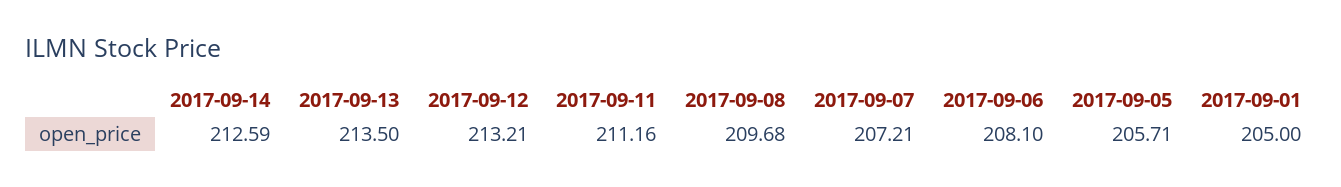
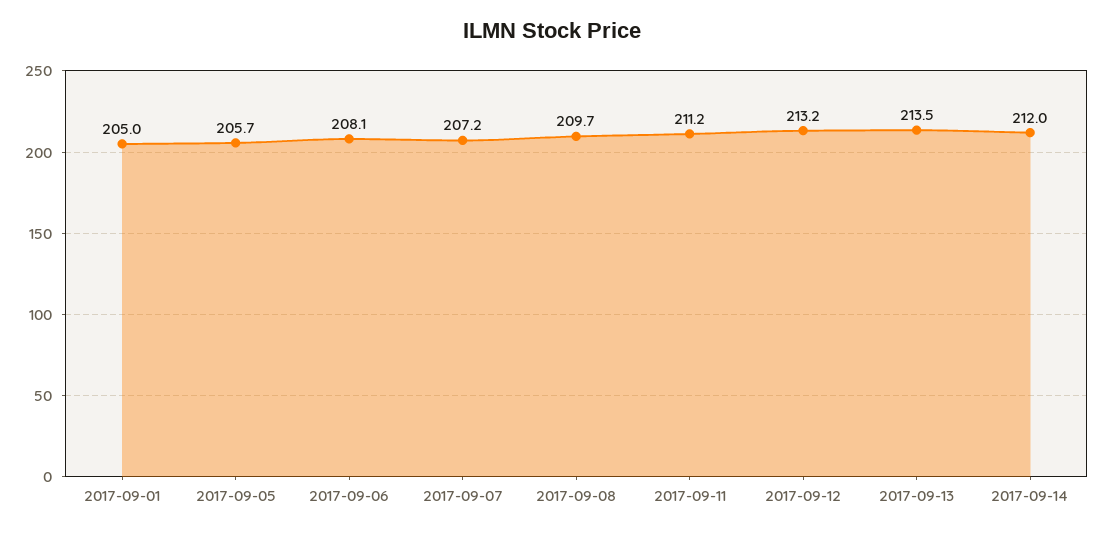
2017-09-14: 212.59 -> 212

